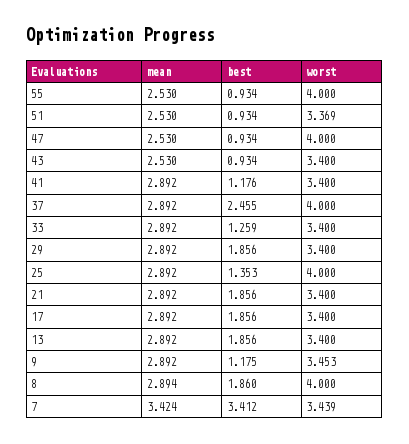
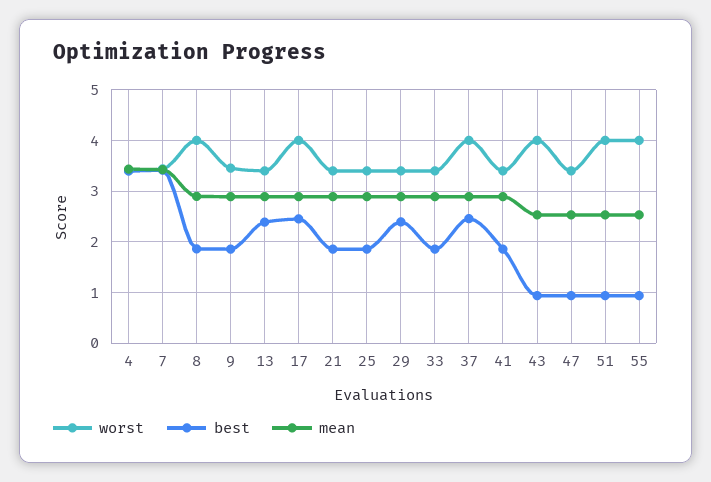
worst, 51: 3.369 -> 4
worst, 47: 4 -> 3.4
worst, 43: 3.4 -> 4
best, 41: 1.176 -> 1.8
best, 33: 1.259 -> 1.8
best, 29: 1.856 -> 2.4
best, 25: 1.353 -> 1.8
worst, 25: 4 -> 3.4
best, 17: 1.856 -> 2.4
worst, 17: 3.4 -> 4
best, 13: 1.856 -> 2.4
best, 9: 1.175 -> 1.8
worst, 4: none -> 3.4
best, 4: none -> 3.4
mean, 4: none -> 3.4

